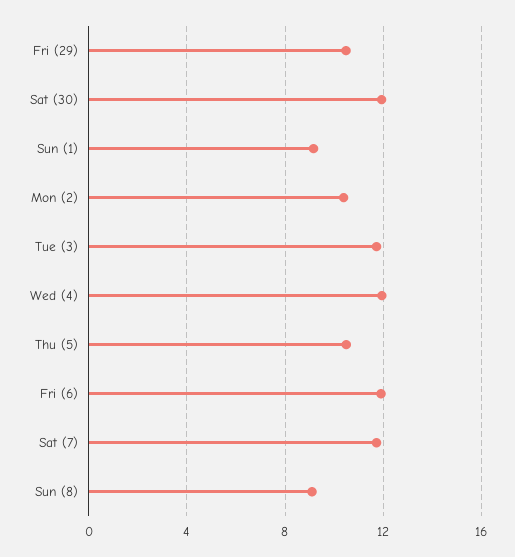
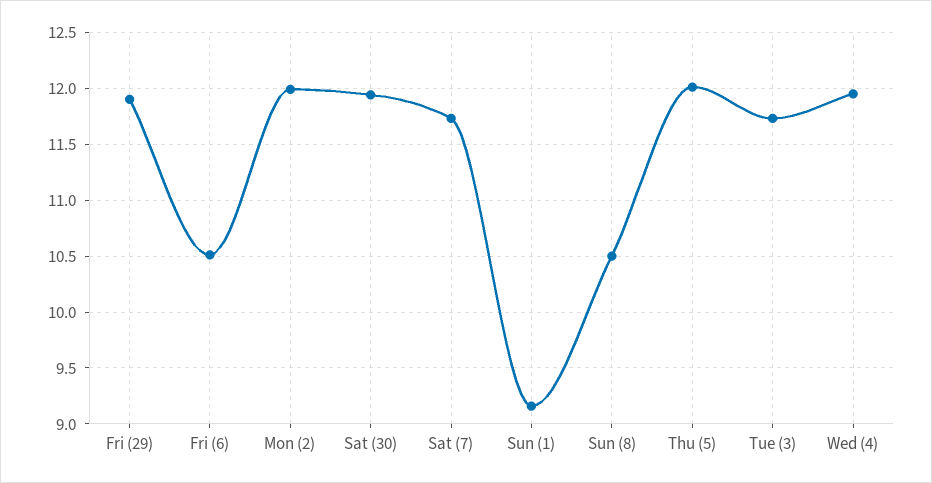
Fri (29): 10.5 -> 11.9
Mon (2): 10.5 -> 12
Thu (5): 10.5 -> 12
Fri (6): 12 -> 10.5
Sun (8): 9 -> 10.5

